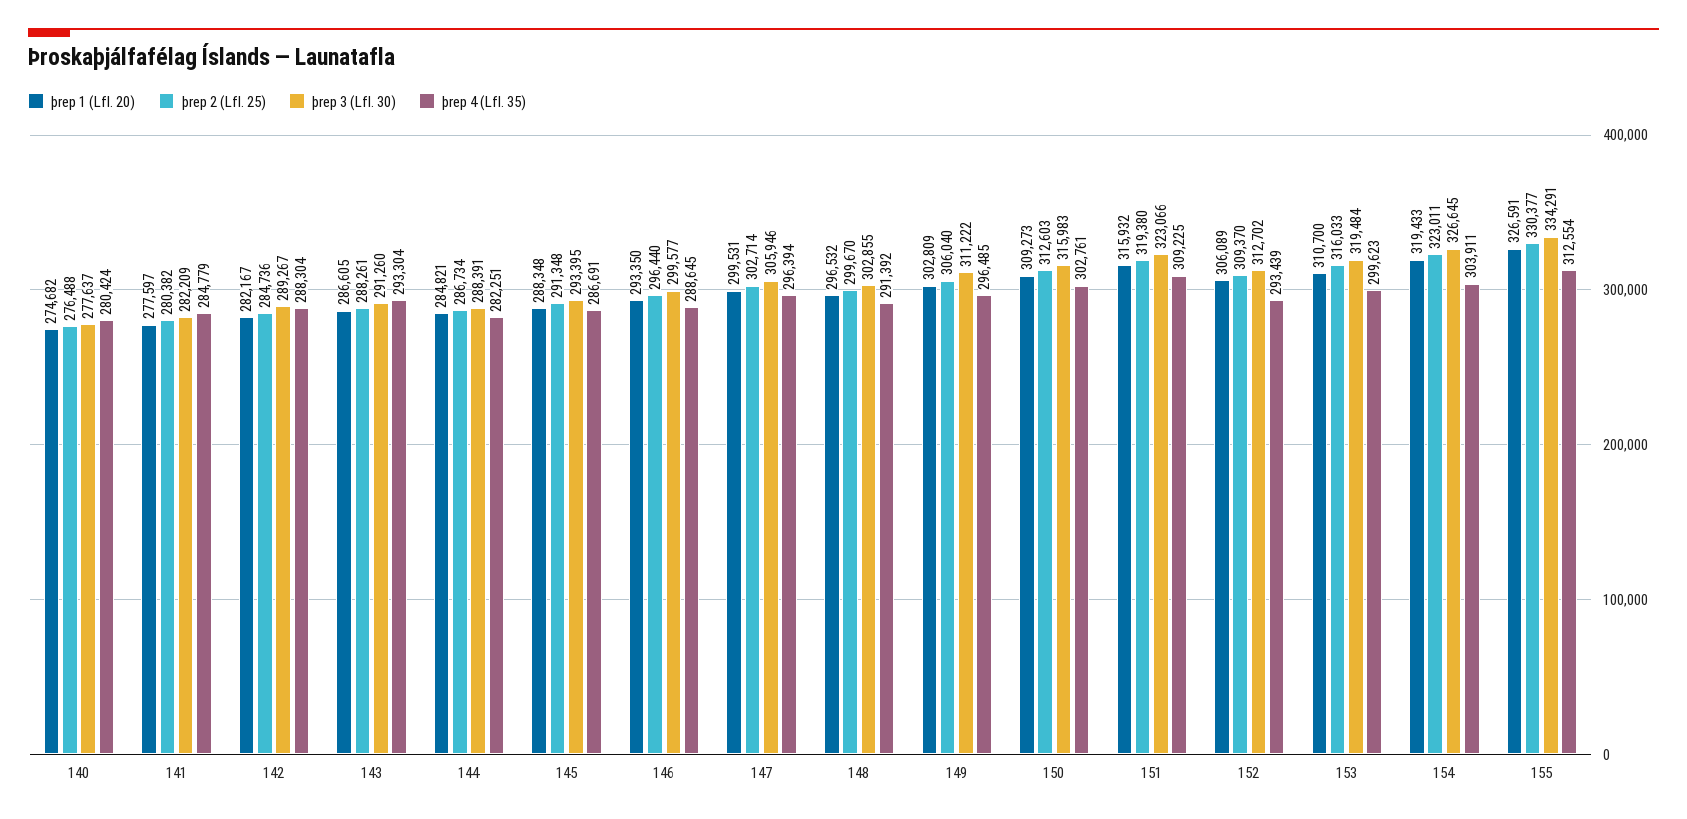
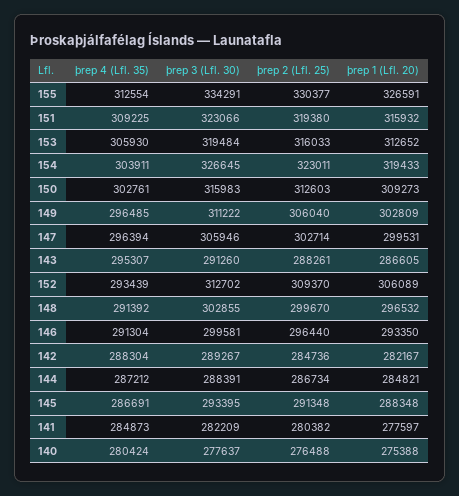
þrep 1 (Lfl. 20), 140: 274682 -> 275388
þrep 4 (Lfl. 35), 141: 284779 -> 284873
þrep 4 (Lfl. 35), 143: 293304 -> 295307
þrep 4 (Lfl. 35), 144: 282251 -> 287212
þrep 3 (Lfl. 30), 146: 299577 -> 299581
þrep 4 (Lfl. 35), 146: 288645 -> 291304
þrep 1 (Lfl. 20), 153: 310700 -> 312652
þrep 4 (Lfl. 35), 153: 299623 -> 305930

